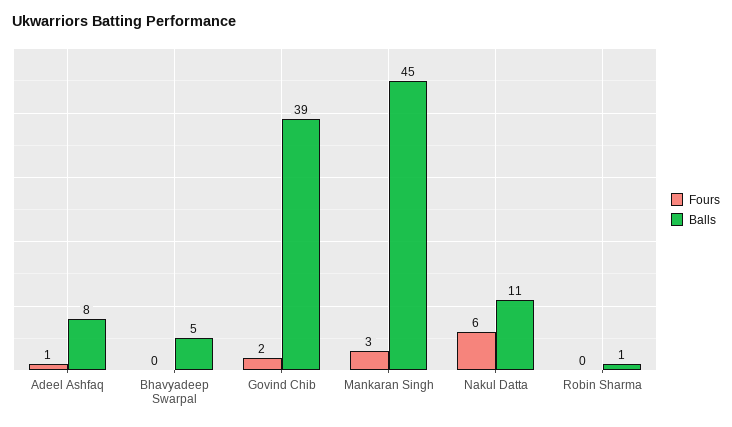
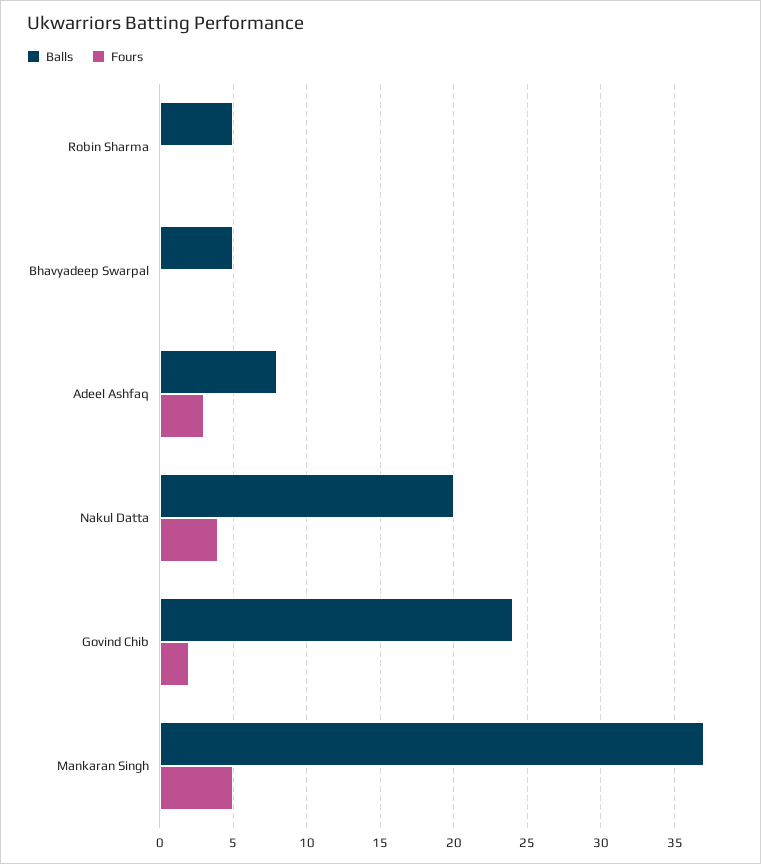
Fours, Adeel Ashfaq: 1 -> 3
Balls, Govind Chib: 39 -> 24
Fours, Mankaran Singh: 3 -> 5
Balls, Mankaran Singh: 45 -> 37
Fours, Nakul Datta: 6 -> 4
Balls, Nakul Datta: 11 -> 20
Balls, Robin Sharma: 1 -> 5

